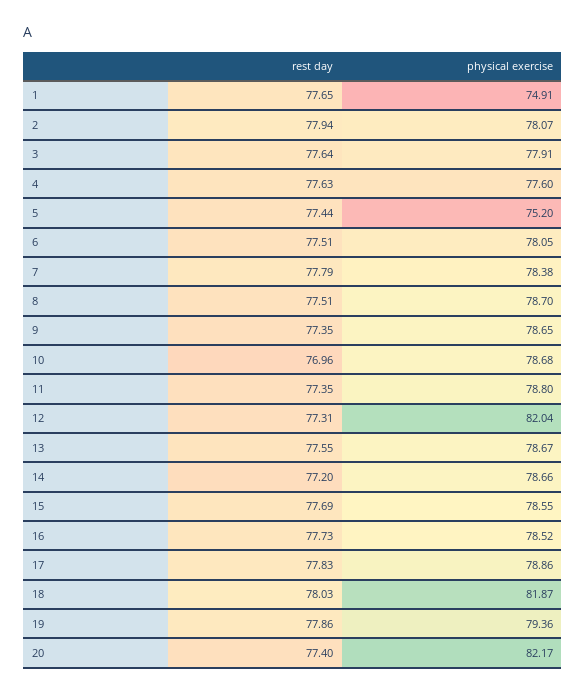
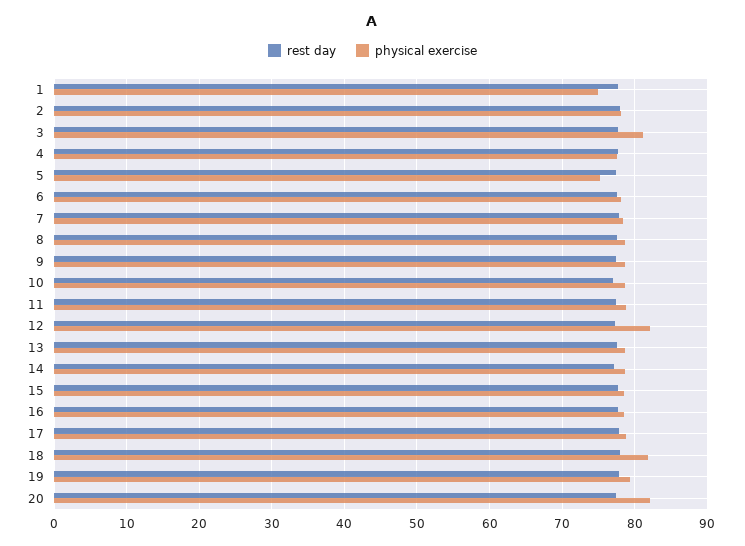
physical exercise, 3: 77.91 -> 81

